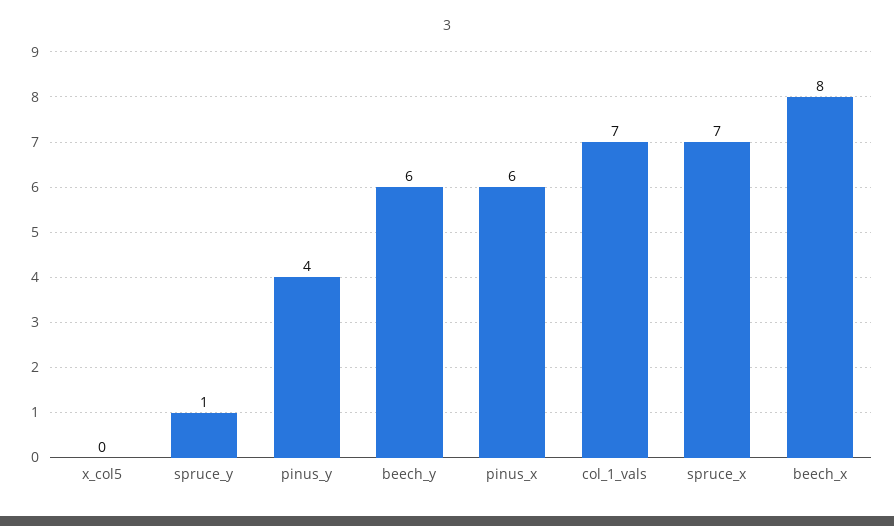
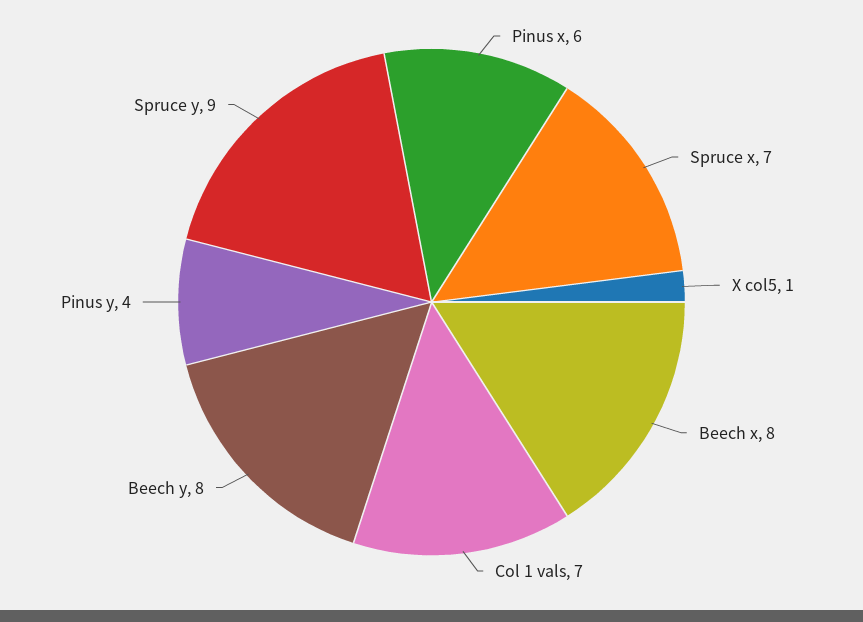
x_col5: 0 -> 1
spruce_y: 1 -> 9
beech_y: 6 -> 8

